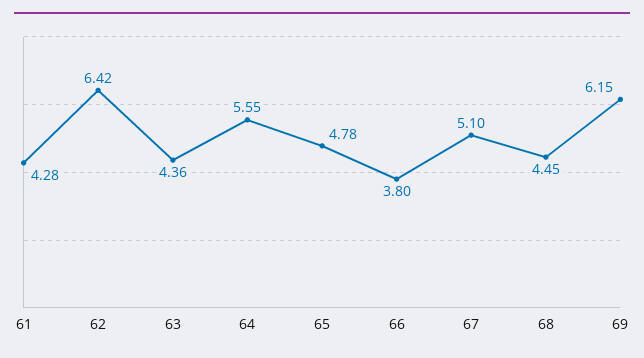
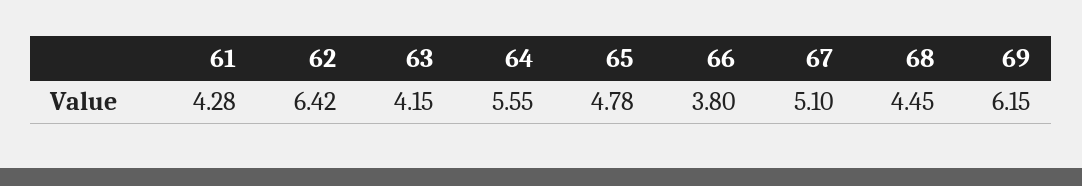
63: 4.36 -> 4.15

